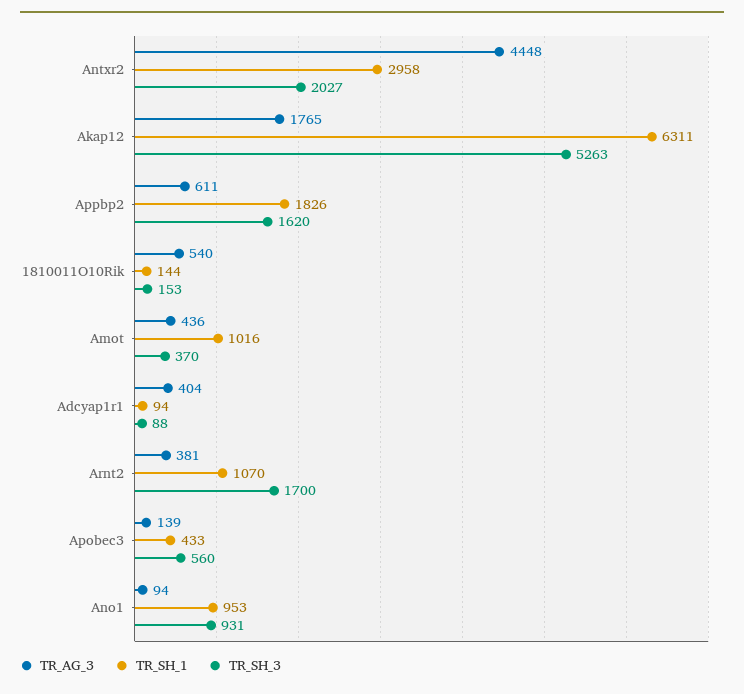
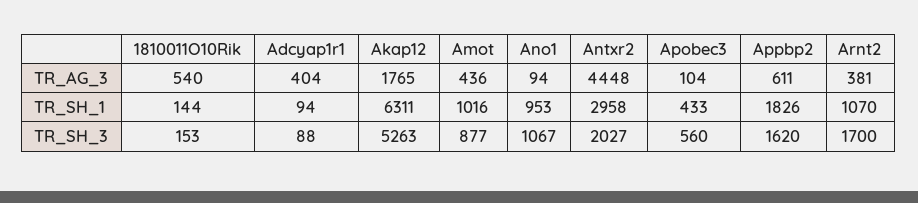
TR_SH_3, Amot: 370 -> 877
TR_AG_3, Apobec3: 139 -> 104
TR_SH_3, Ano1: 931 -> 1067

